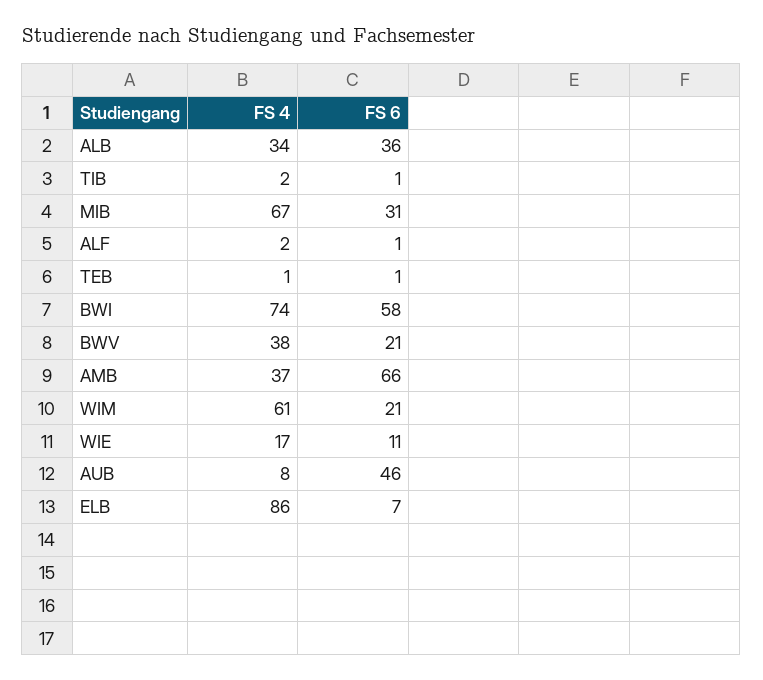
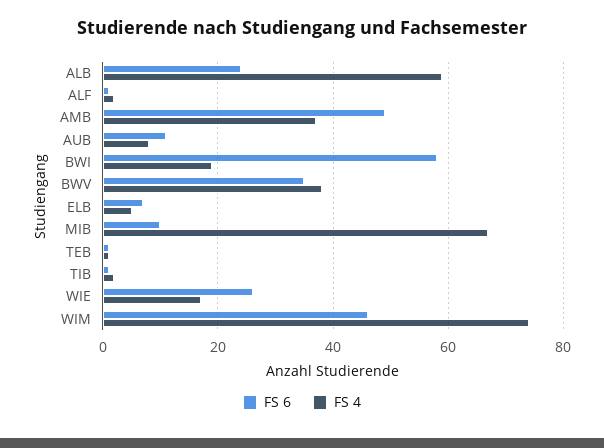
FS 4, ALB: 34 -> 60
FS 6, ALB: 36 -> 25
FS 6, MIB: 31 -> 10
FS 4, BWI: 74 -> 20
FS 6, BWV: 21 -> 35
FS 6, AMB: 66 -> 50
FS 4, WIM: 61 -> 75
FS 6, WIM: 21 -> 45
FS 6, WIE: 11 -> 25
FS 6, AUB: 46 -> 10
FS 4, ELB: 86 -> 5

